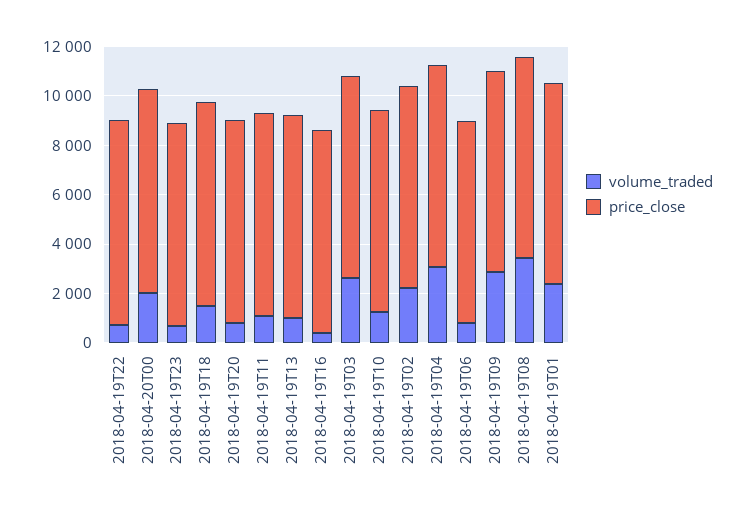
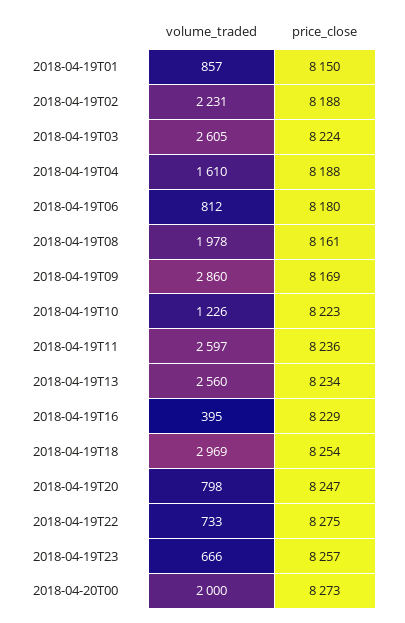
volume_traded, 2018-04-19T18: 1500 -> 2969
volume_traded, 2018-04-19T11: 1000 -> 2597
volume_traded, 2018-04-19T13: 1000 -> 2560
volume_traded, 2018-04-19T04: 3000 -> 1610
volume_traded, 2018-04-19T08: 3500 -> 1978
volume_traded, 2018-04-19T01: 2500 -> 857

